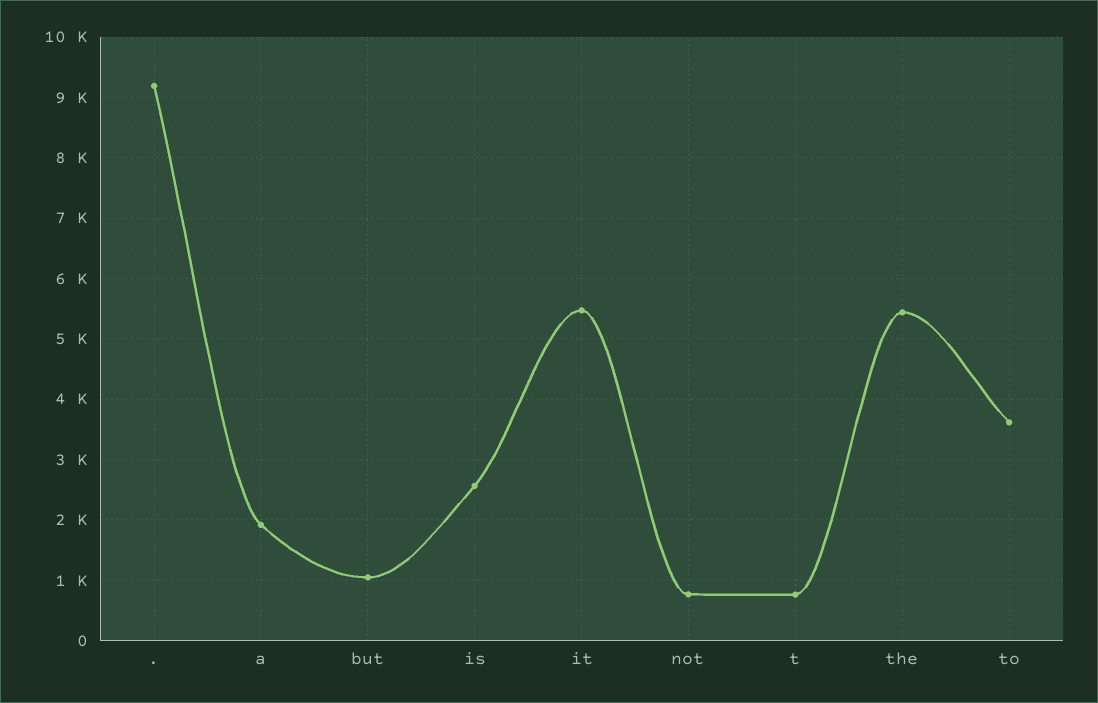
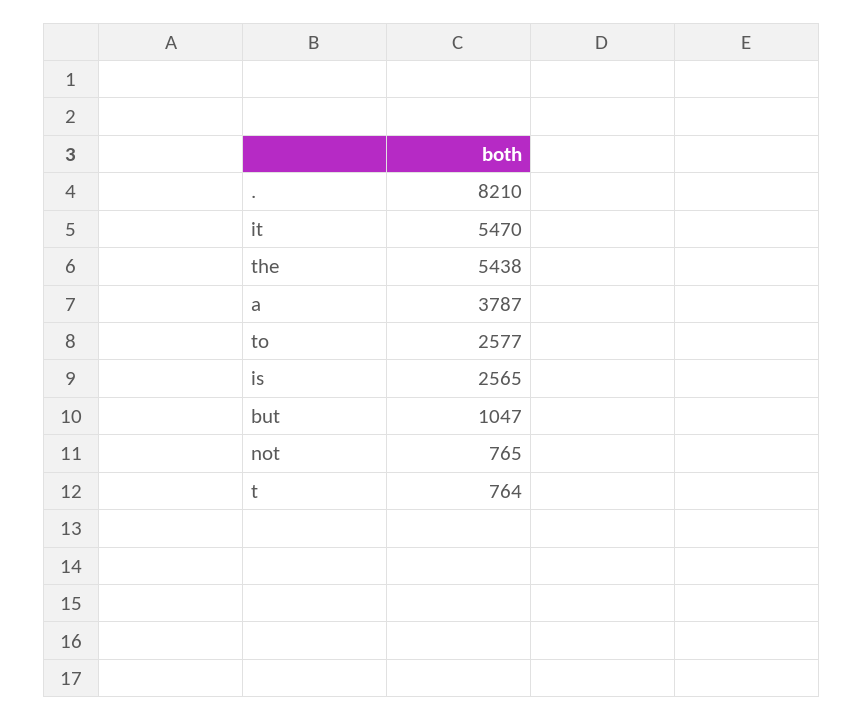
.: 9200 -> 8210
a: 1900 -> 3787
to: 3600 -> 2577

